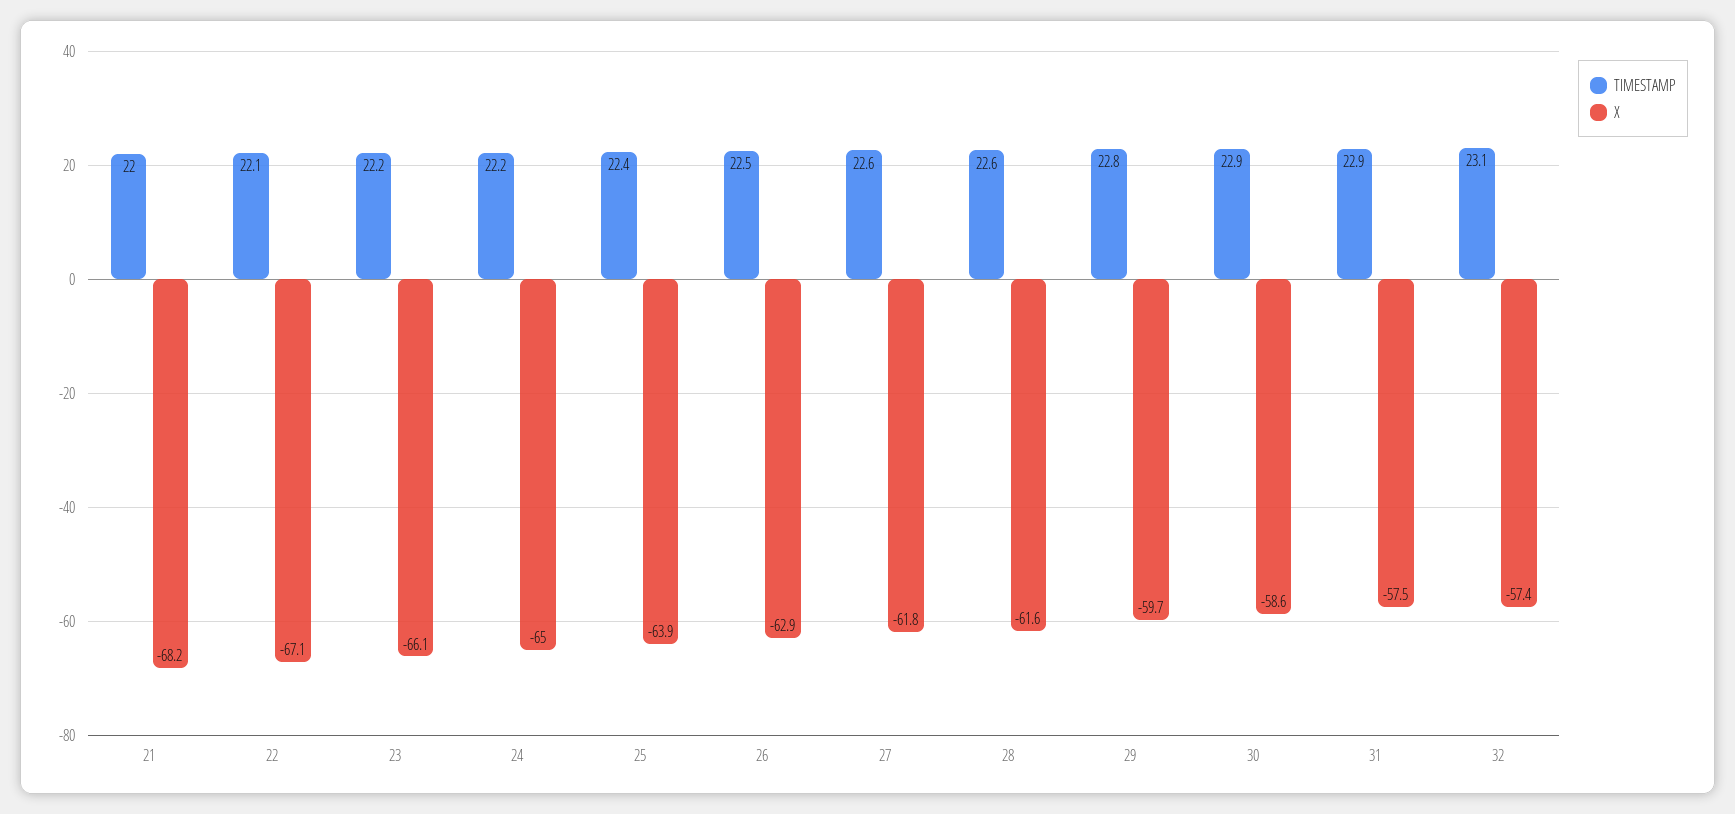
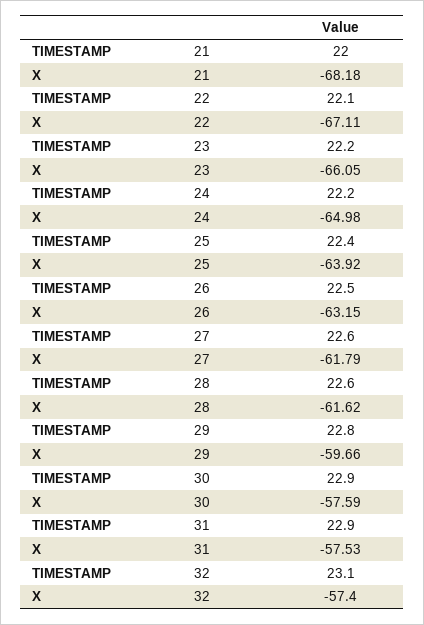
X, 26: -62.9 -> -63.15
X, 30: -58.6 -> -57.59

